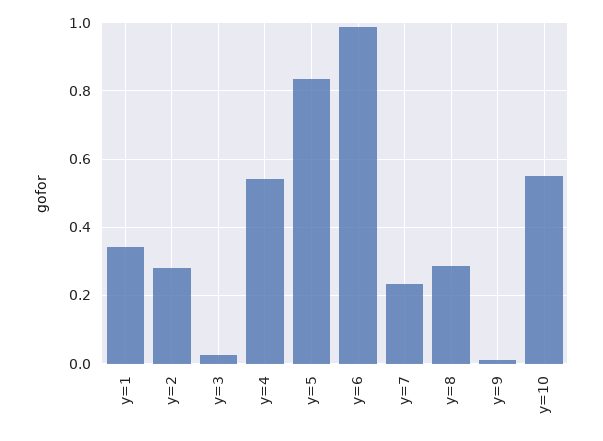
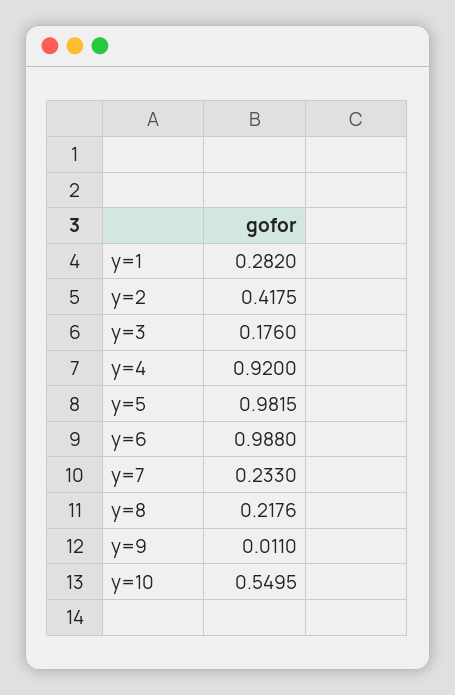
y=1: 0.34 -> 0.282
y=2: 0.28 -> 0.4175
y=3: 0.02 -> 0.176
y=4: 0.54 -> 0.92
y=5: 0.84 -> 0.9815
y=8: 0.28 -> 0.2176

